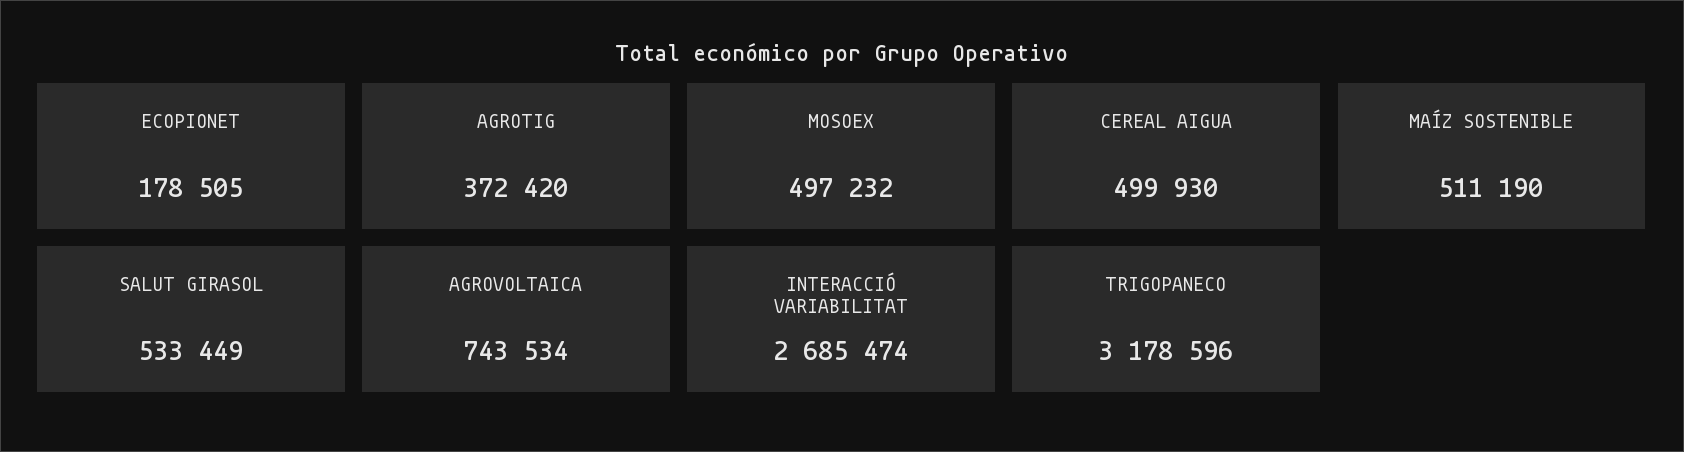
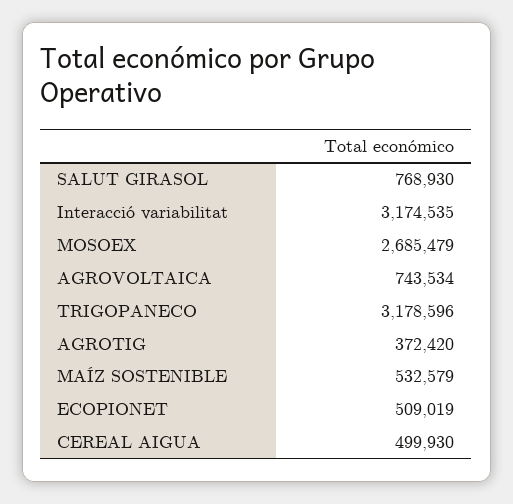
ECOPIONET: 178505 -> 509019
MOSOEX: 497232 -> 2685479
MAÍZ SOSTENIBLE: 511190 -> 532579
SALUT GIRASOL: 533449 -> 768930
INTERACCIÓ VARIABILITAT: 2685474 -> 3174535

